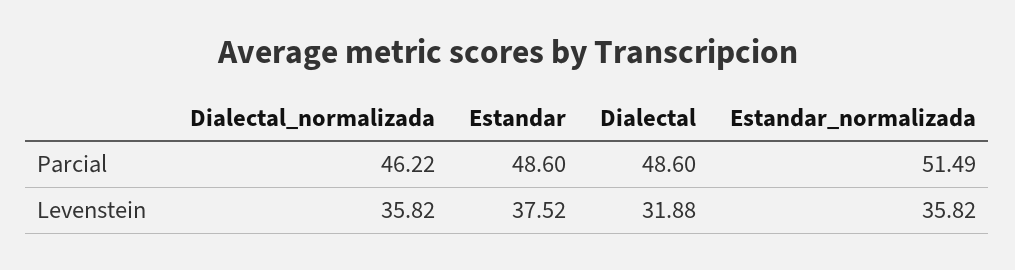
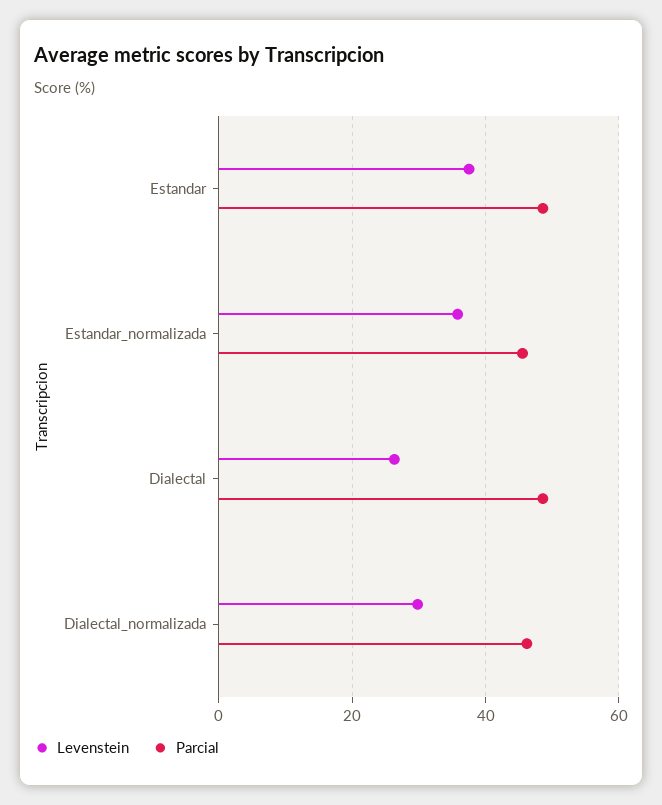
Parcial, Estandar_normalizada: 51.49 -> 46
Levenstein, Dialectal_normalizada: 35.82 -> 30
Levenstein, Dialectal: 31.88 -> 26

